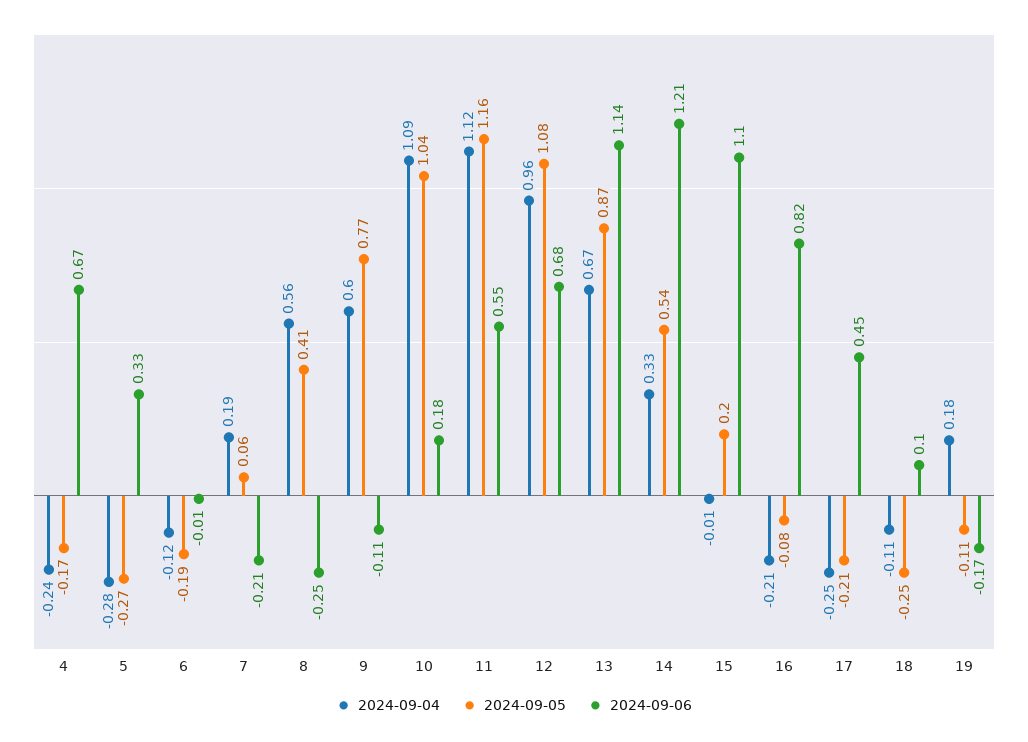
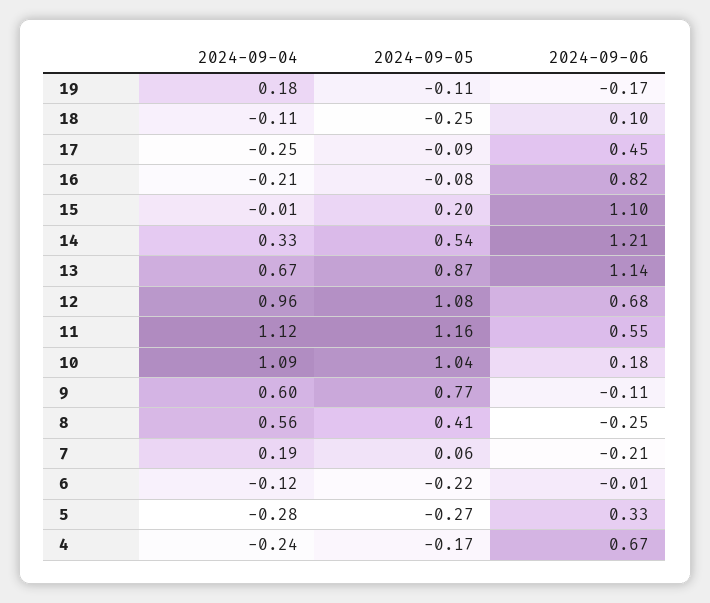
2024-09-05, 6: -0.19 -> -0.22
2024-09-05, 17: -0.21 -> -0.09

